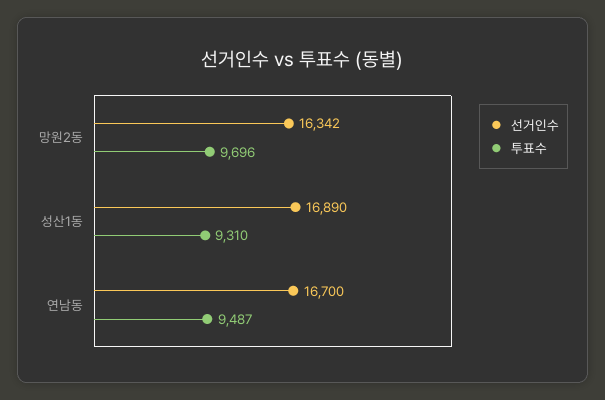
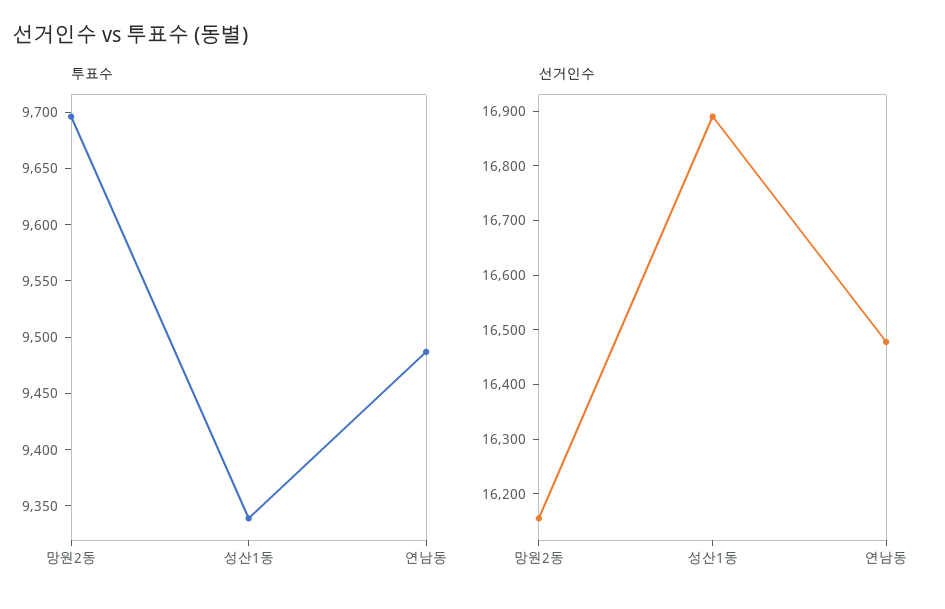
선거인수, 망원2동: 16342 -> 16160
투표수, 성산1동: 9310 -> 9340
선거인수, 연남동: 16700 -> 16480

